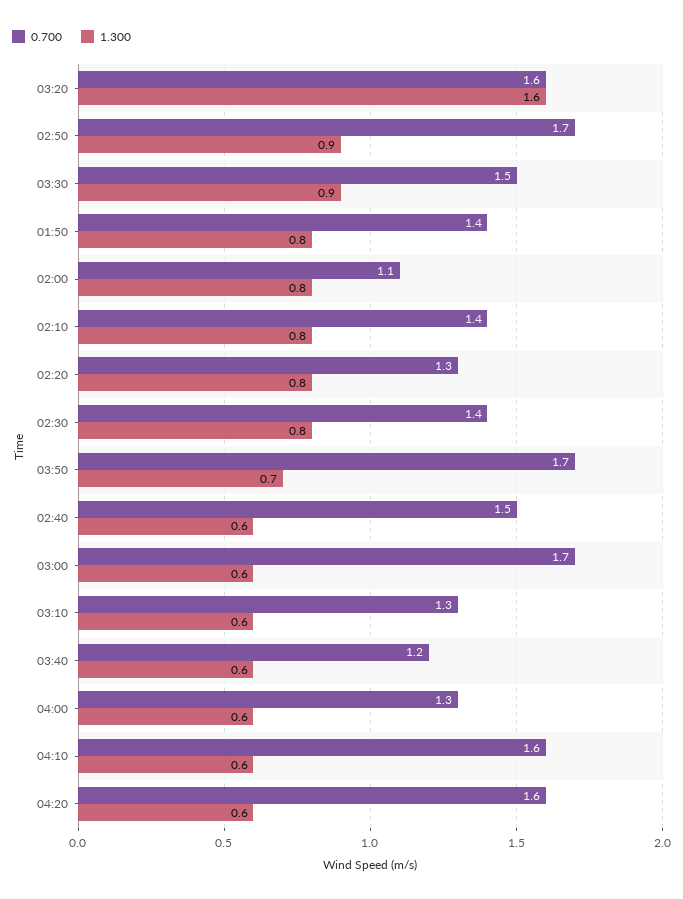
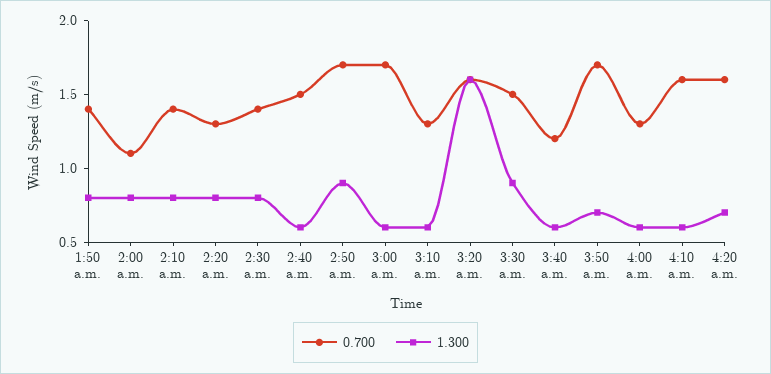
1.300, 04:20: 0.6 -> 0.7

